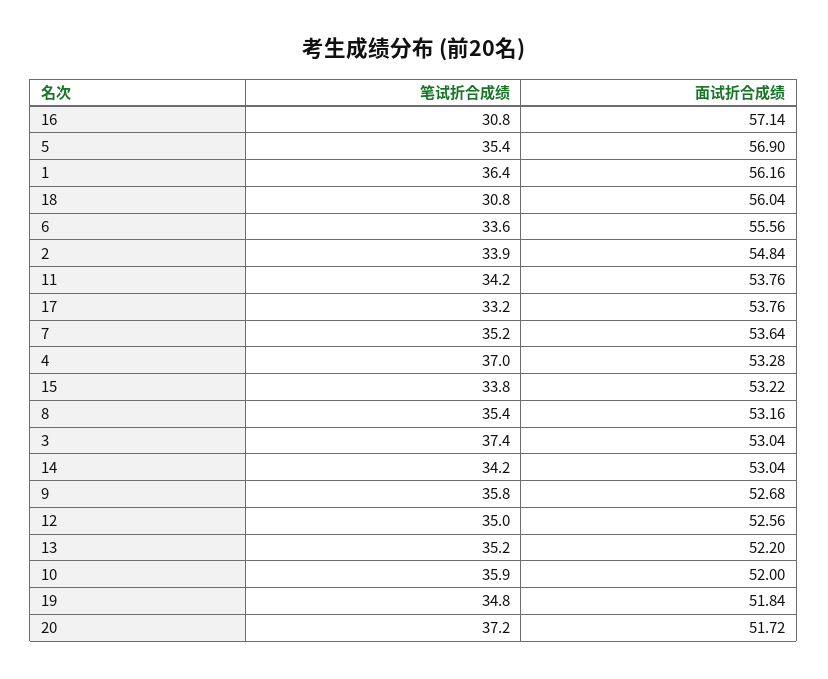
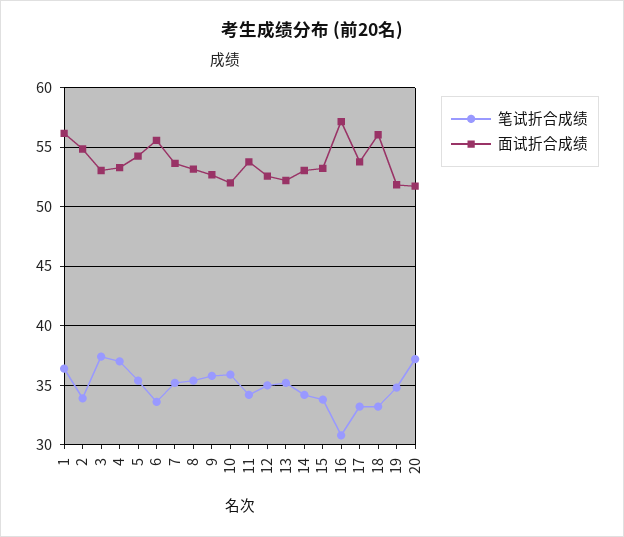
面试折合成绩, 5: 56.9 -> 54
笔试折合成绩, 18: 30.8 -> 33

